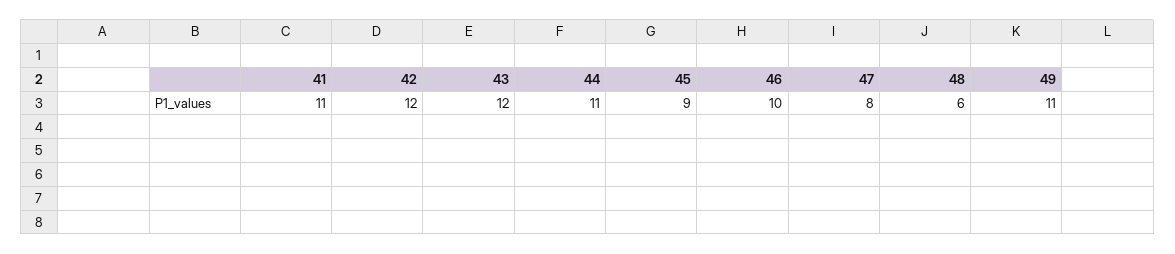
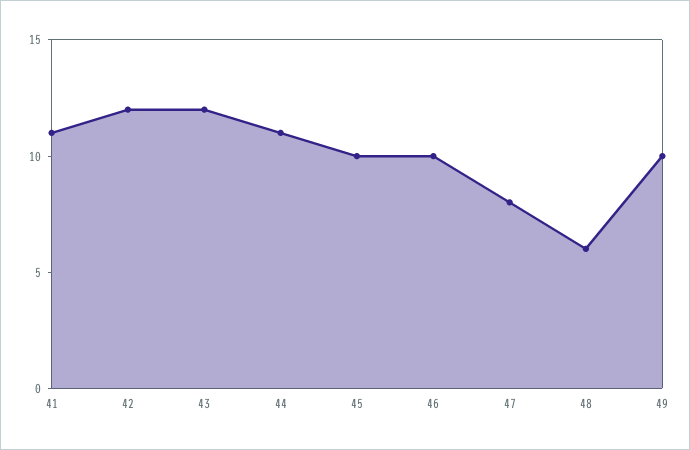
45: 9 -> 10
49: 11 -> 10

